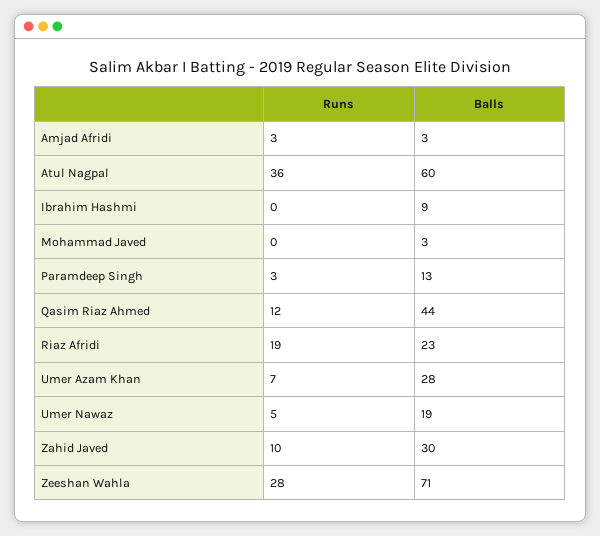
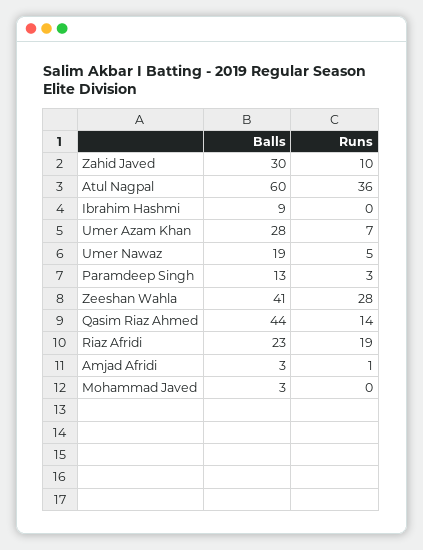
Runs, Amjad Afridi: 3 -> 1
Runs, Qasim Riaz Ahmed: 12 -> 14
Balls, Zeeshan Wahla: 71 -> 41

